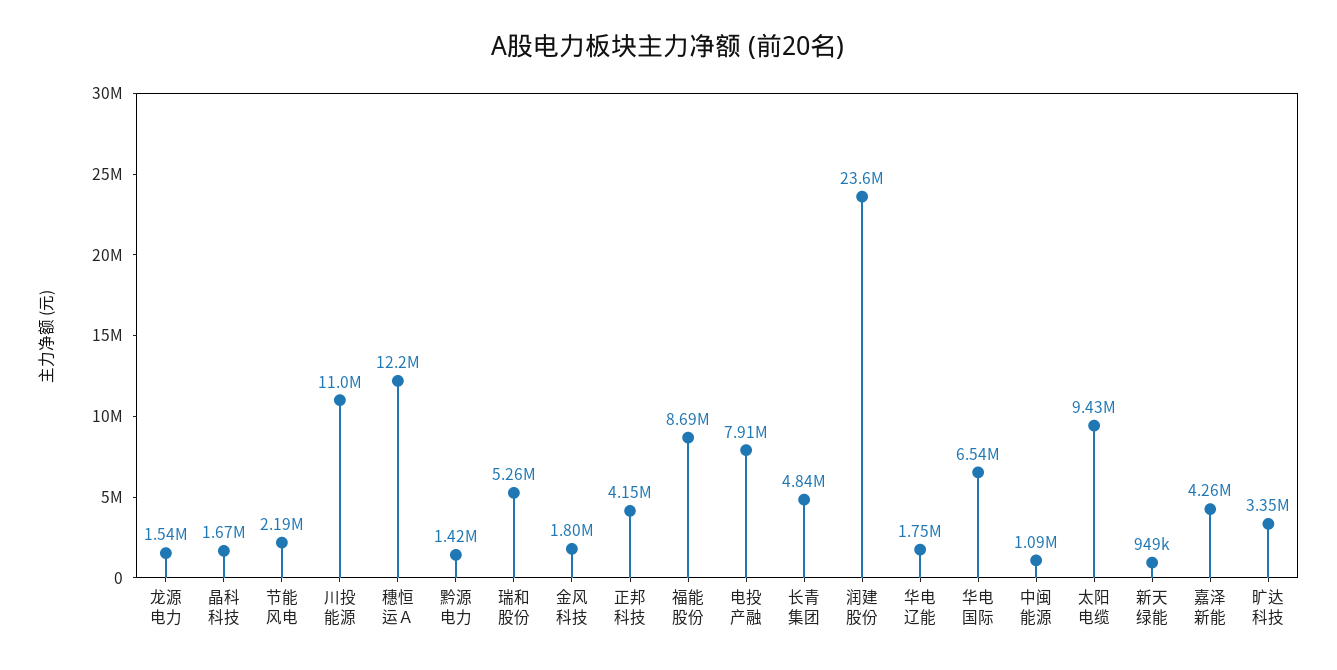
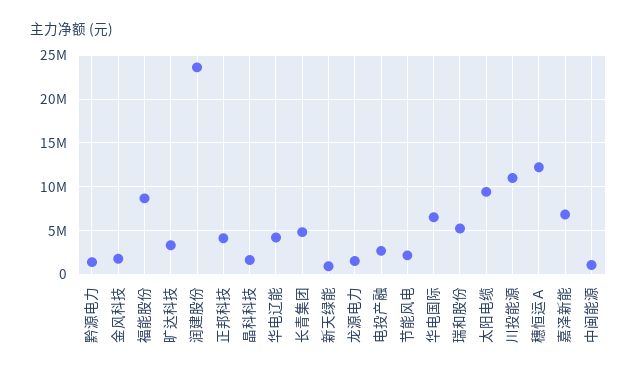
电投产融: 7910000 -> 3000000
华电辽能: 1750000 -> 4000000
嘉泽新能: 4260000 -> 7000000

